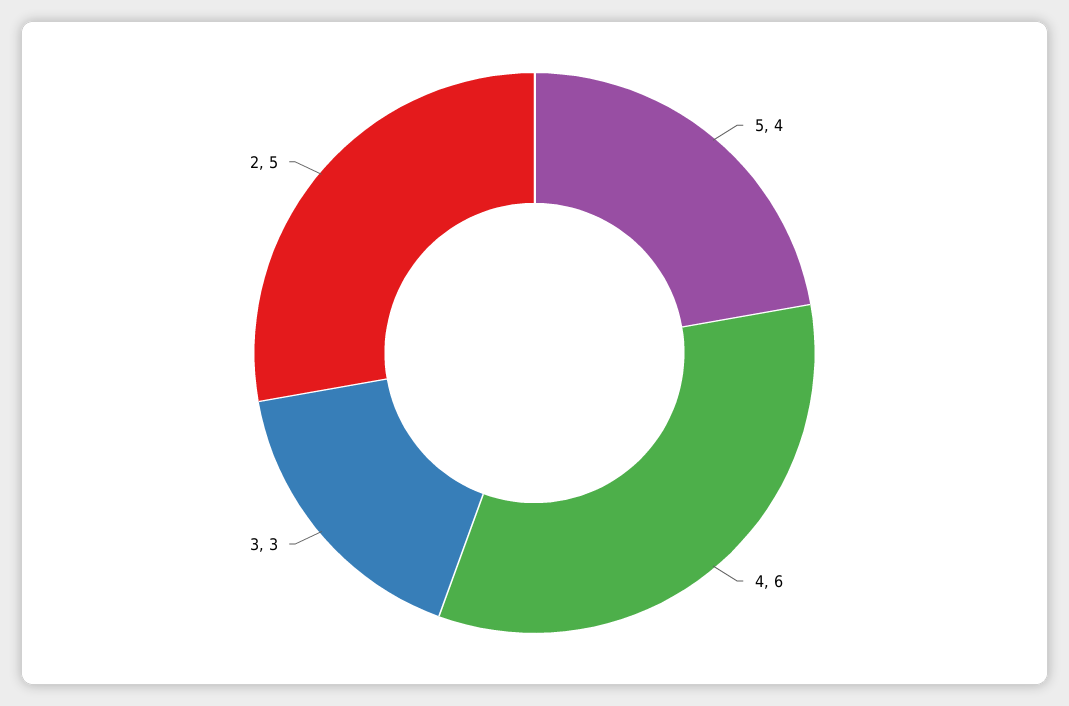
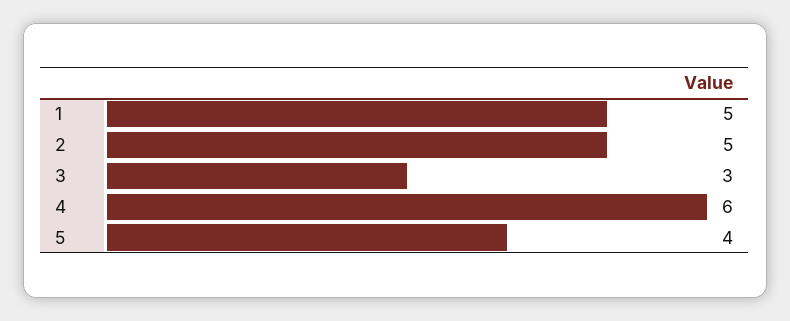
1: none -> 5

